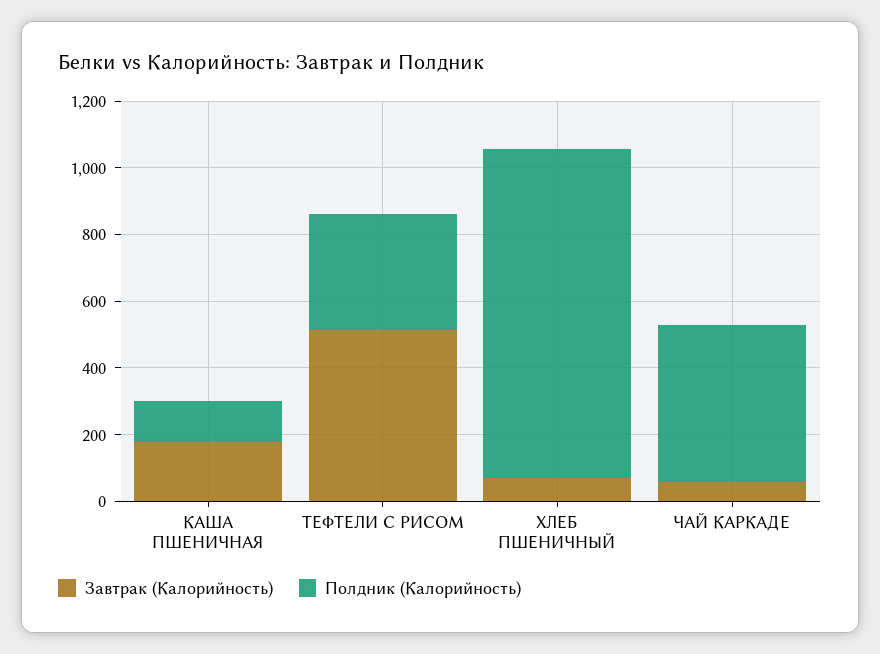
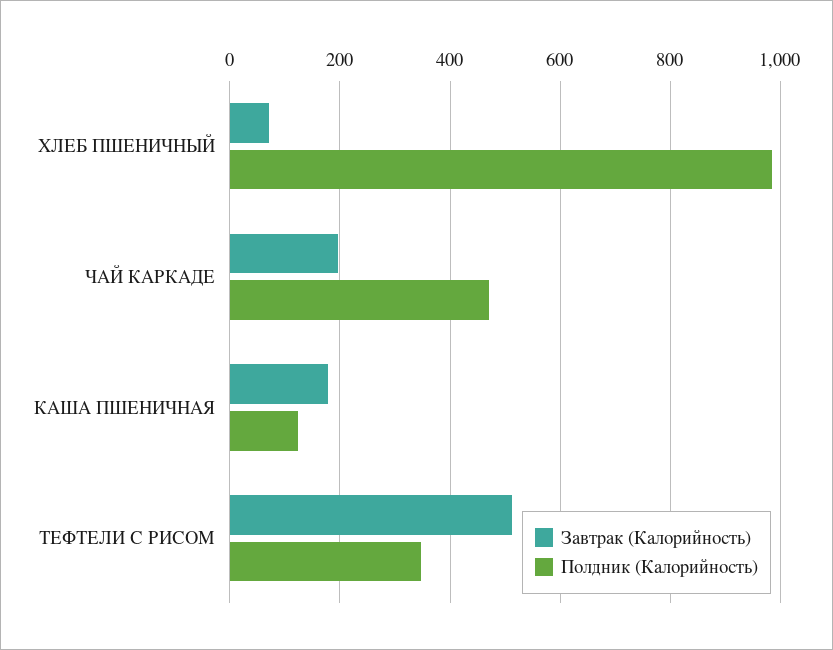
Завтрак (Калорийность), ЧАЙ КАРКАДЕ: 50 -> 200

